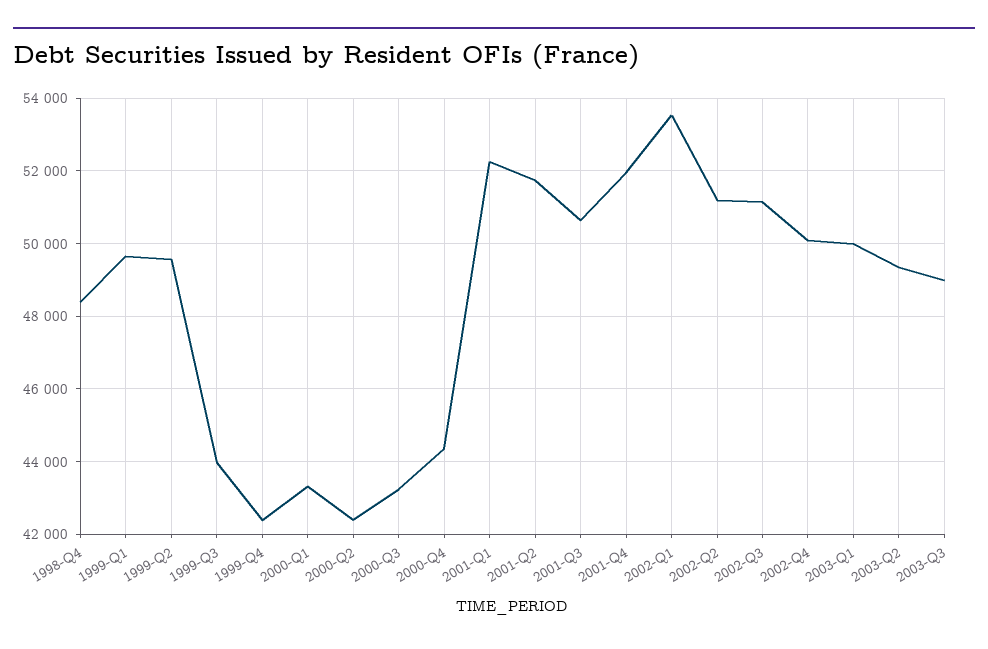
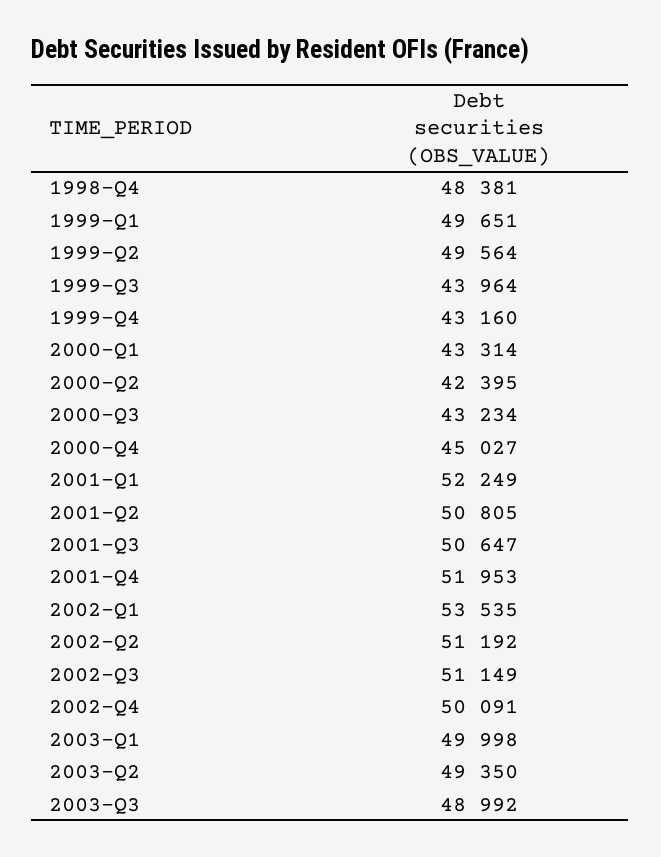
1999-Q4: 42400 -> 43160
2000-Q4: 44400 -> 45027
2001-Q2: 51800 -> 50805

